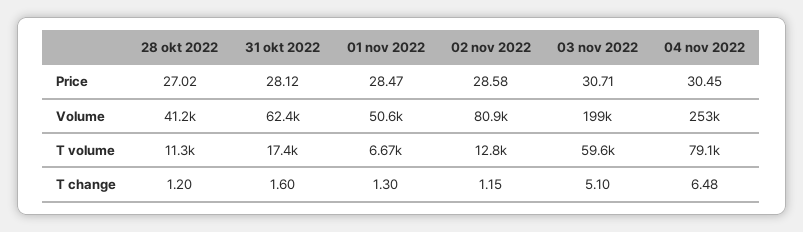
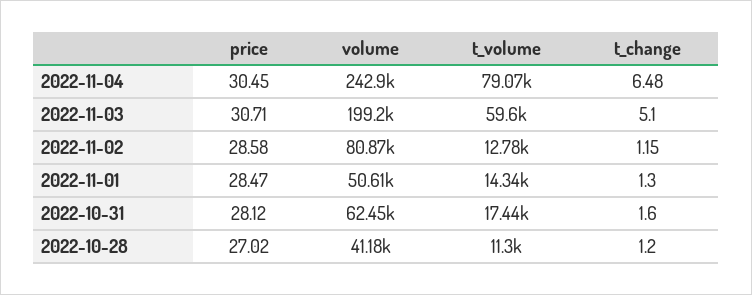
04 nov 2022, Volume: 253000 -> 242900
01 nov 2022, T volume: 6670 -> 14340

